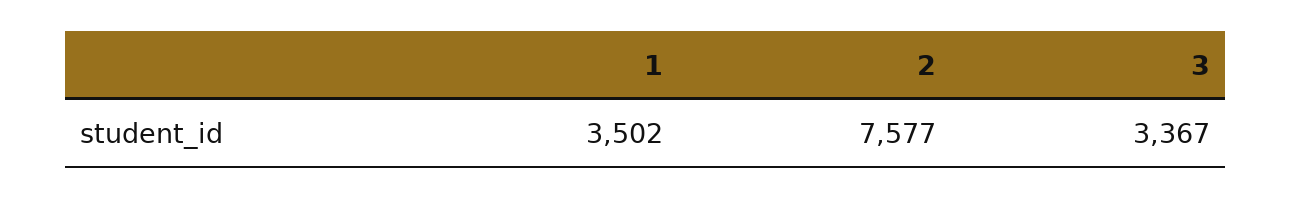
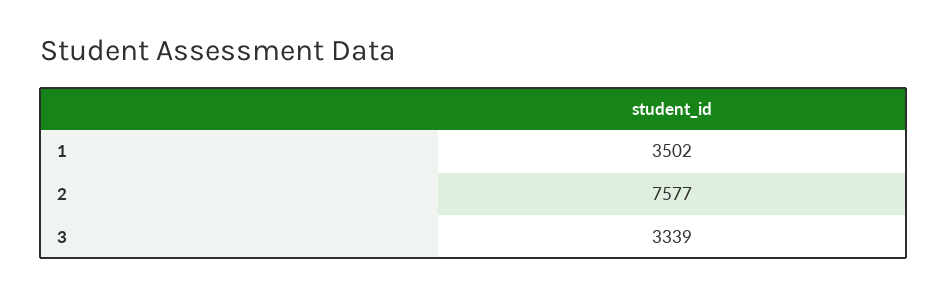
3: 3367 -> 3339

